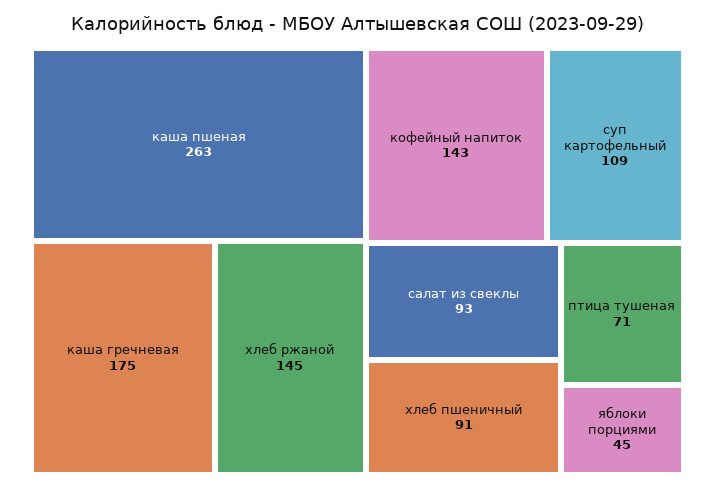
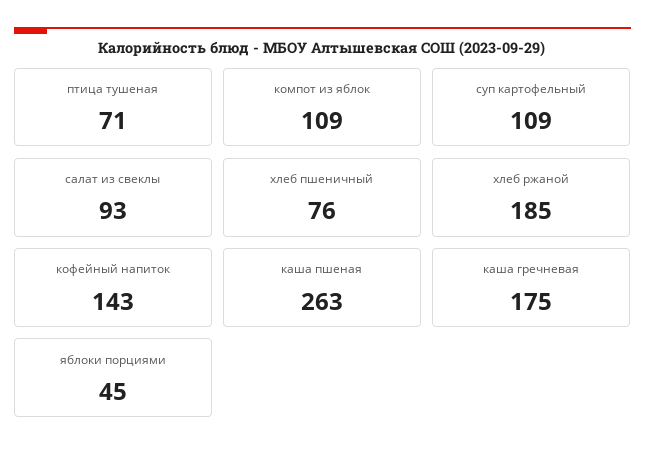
хлеб ржаной: 145 -> 185
хлеб пшеничный: 91 -> 76
компот из яблок: none -> 109

